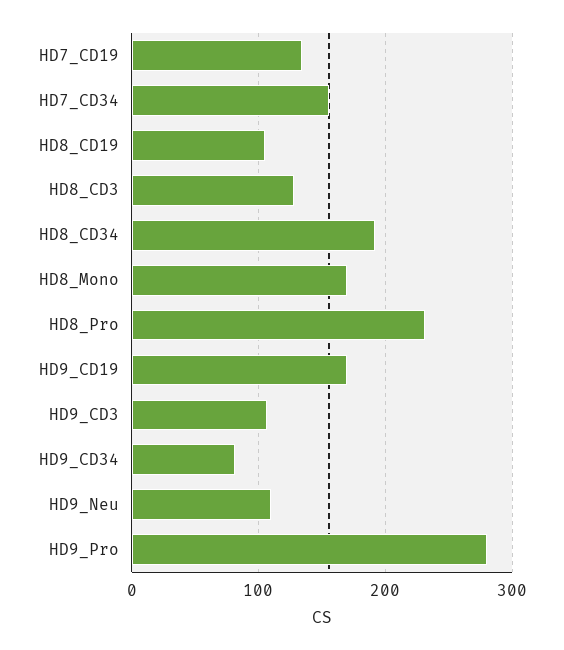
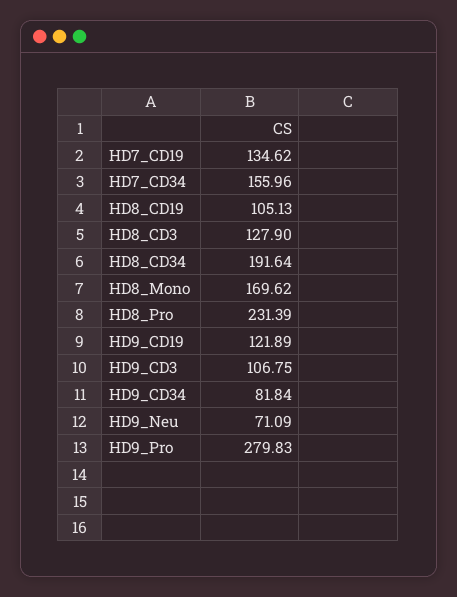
HD9_CD19: 170 -> 121.89
HD9_Neu: 110 -> 71.09

